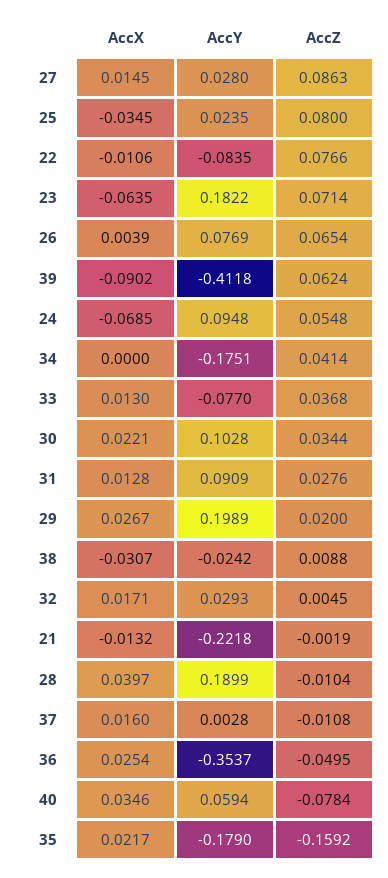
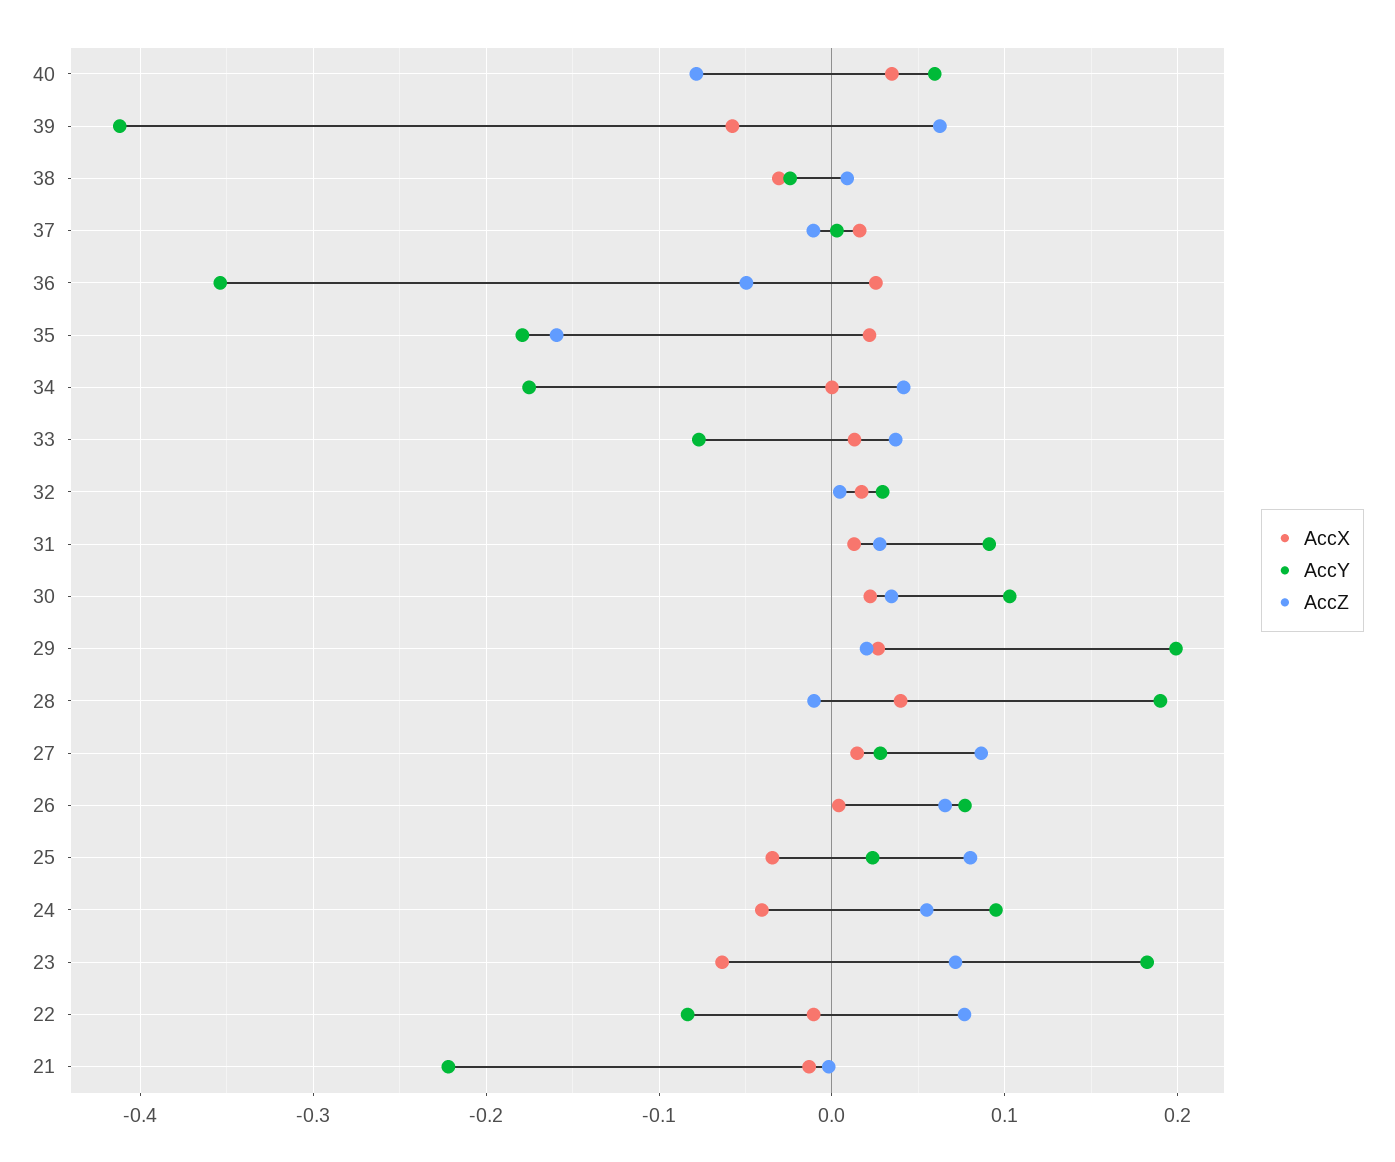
AccX, 39: -0.0902 -> -0.06
AccX, 24: -0.0685 -> -0.04

